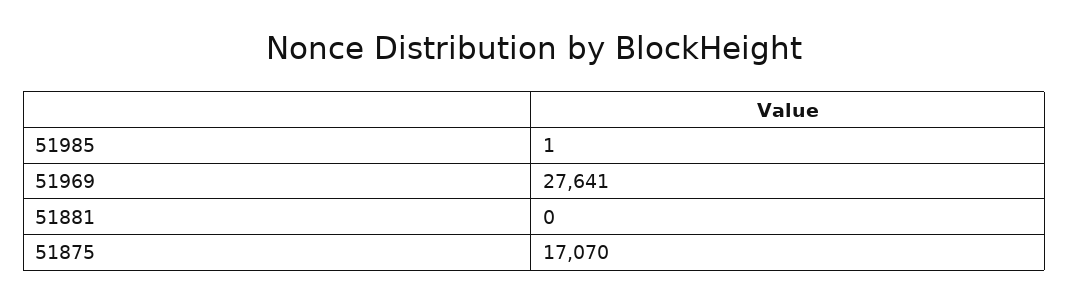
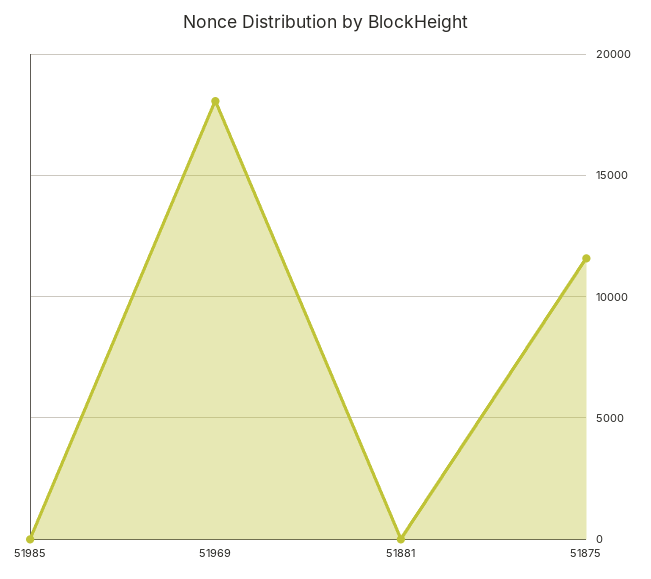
51969: 27641 -> 18000
51875: 17070 -> 11500

